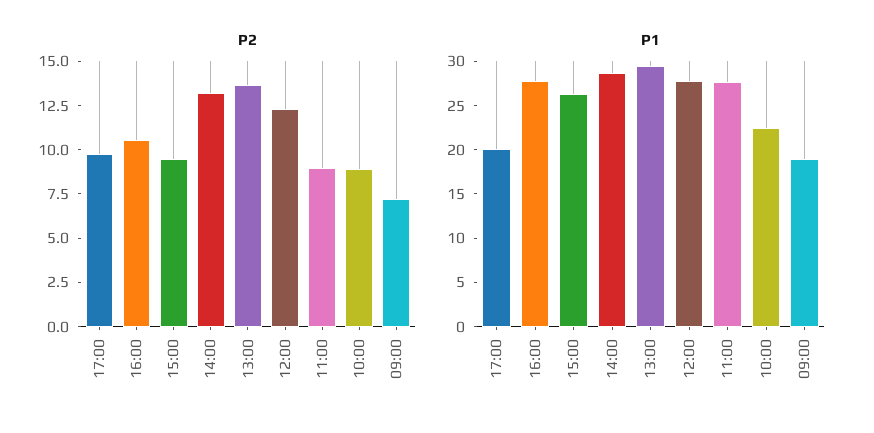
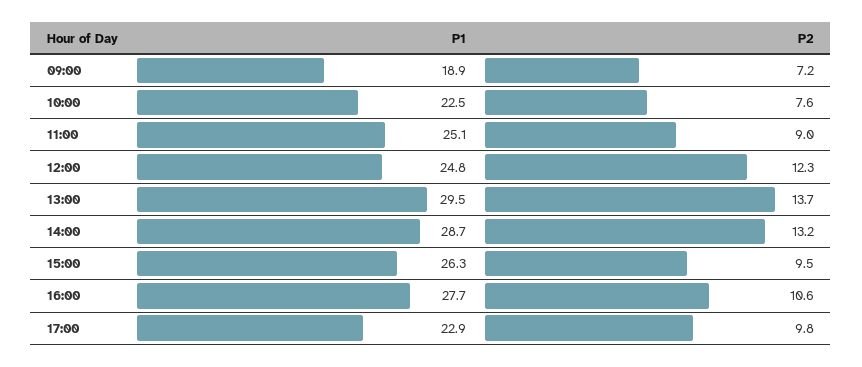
P2, 10:00: 9 -> 7.6
P1, 17:00: 20 -> 22.9
P1, 12:00: 28 -> 24.8
P1, 11:00: 28 -> 25.1

